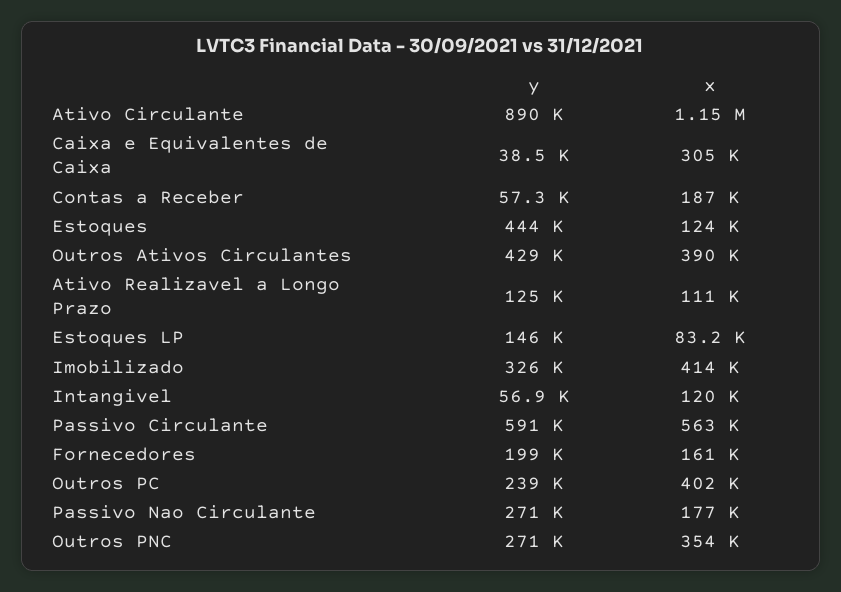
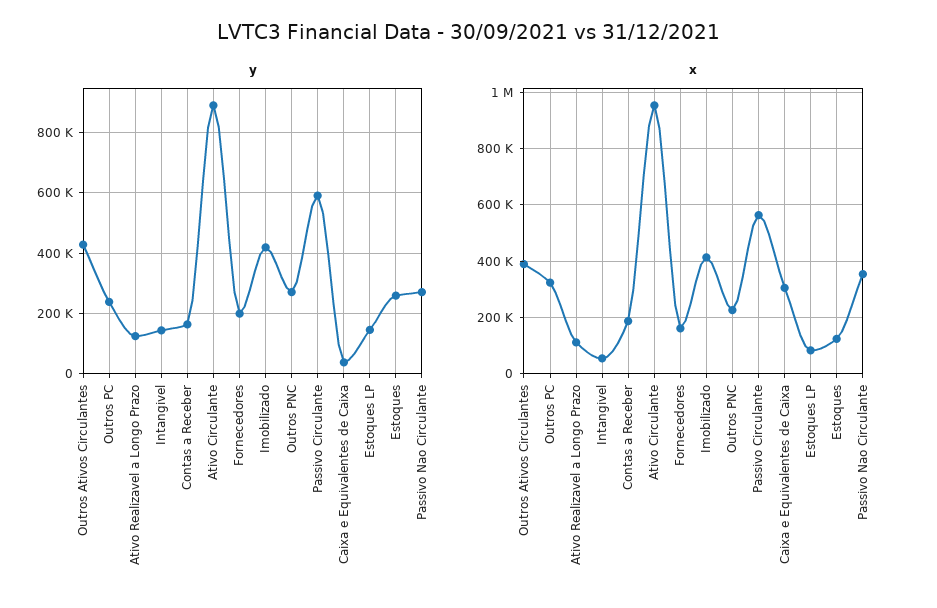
x, Ativo Circulante: 1150000 -> 950000
y, Contas a Receber: 57300 -> 160000
y, Estoques: 444000 -> 260000
y, Imobilizado: 326000 -> 420000
y, Intangivel: 56900 -> 140000
x, Intangivel: 120000 -> 50000
x, Outros PC: 402000 -> 325000
x, Passivo Nao Circulante: 177000 -> 350000
x, Outros PNC: 354000 -> 225000

